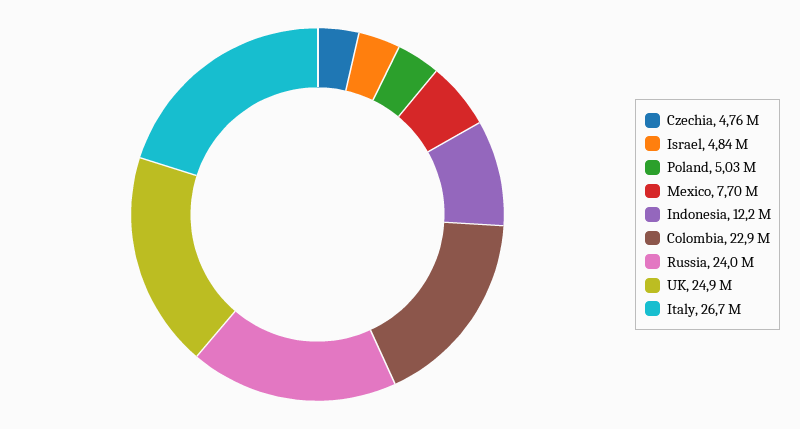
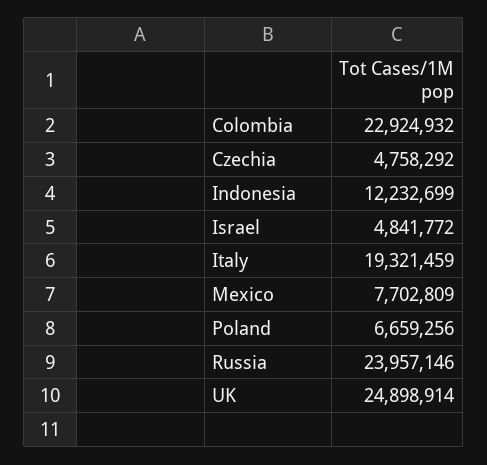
Poland: 5030000 -> 6659256
Italy: 26700000 -> 19321459

